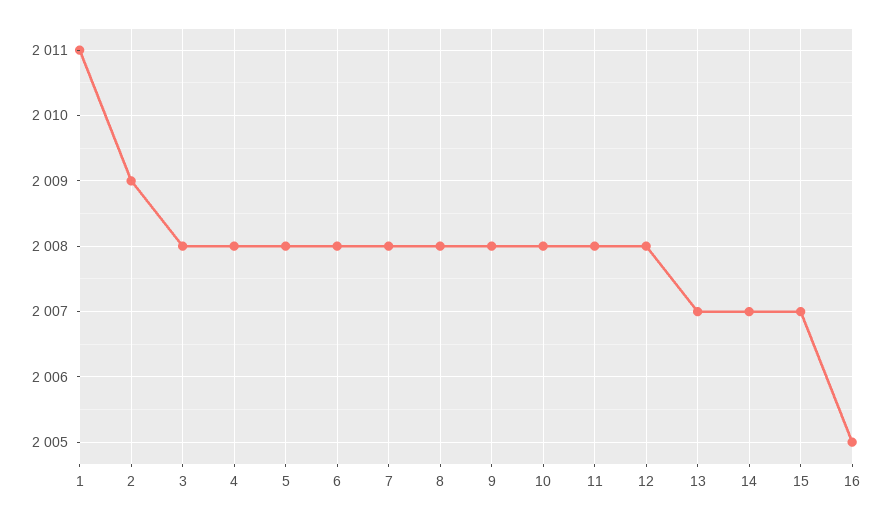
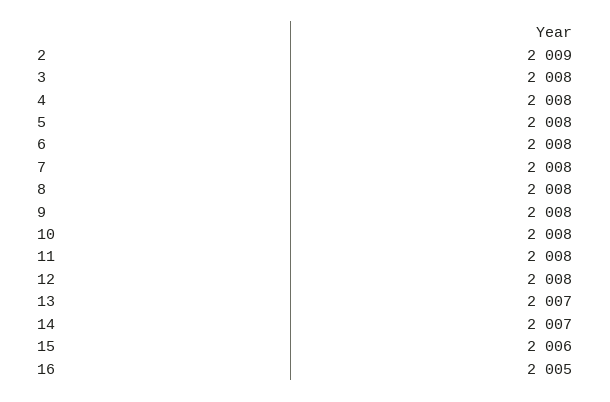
1: 2011 -> none
15: 2007 -> 2006

